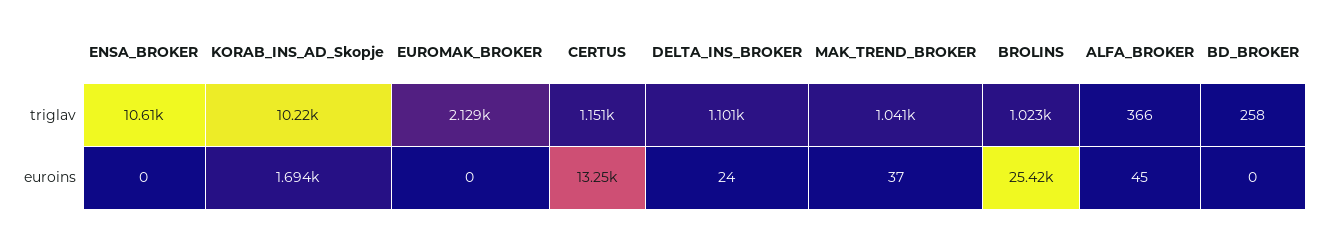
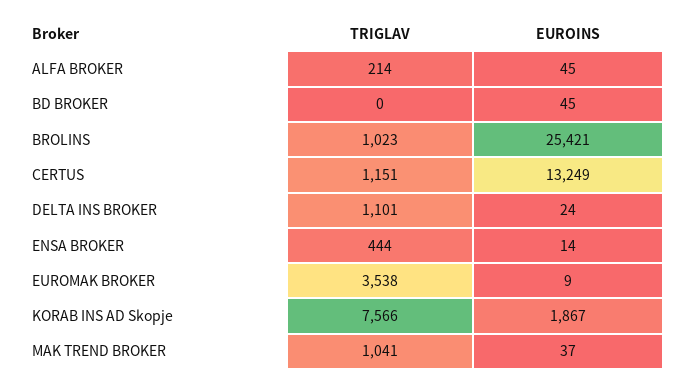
ENSA_BROKER, triglav: 10610 -> 444
KORAB_INS_AD_Skopje, triglav: 10220 -> 7566
EUROMAK_BROKER, triglav: 2129 -> 3538
ALFA_BROKER, triglav: 366 -> 214
BD_BROKER, triglav: 258 -> 0
ENSA_BROKER, euroins: 0 -> 14
KORAB_INS_AD_Skopje, euroins: 1694 -> 1867
EUROMAK_BROKER, euroins: 0 -> 9
BD_BROKER, euroins: 0 -> 45

